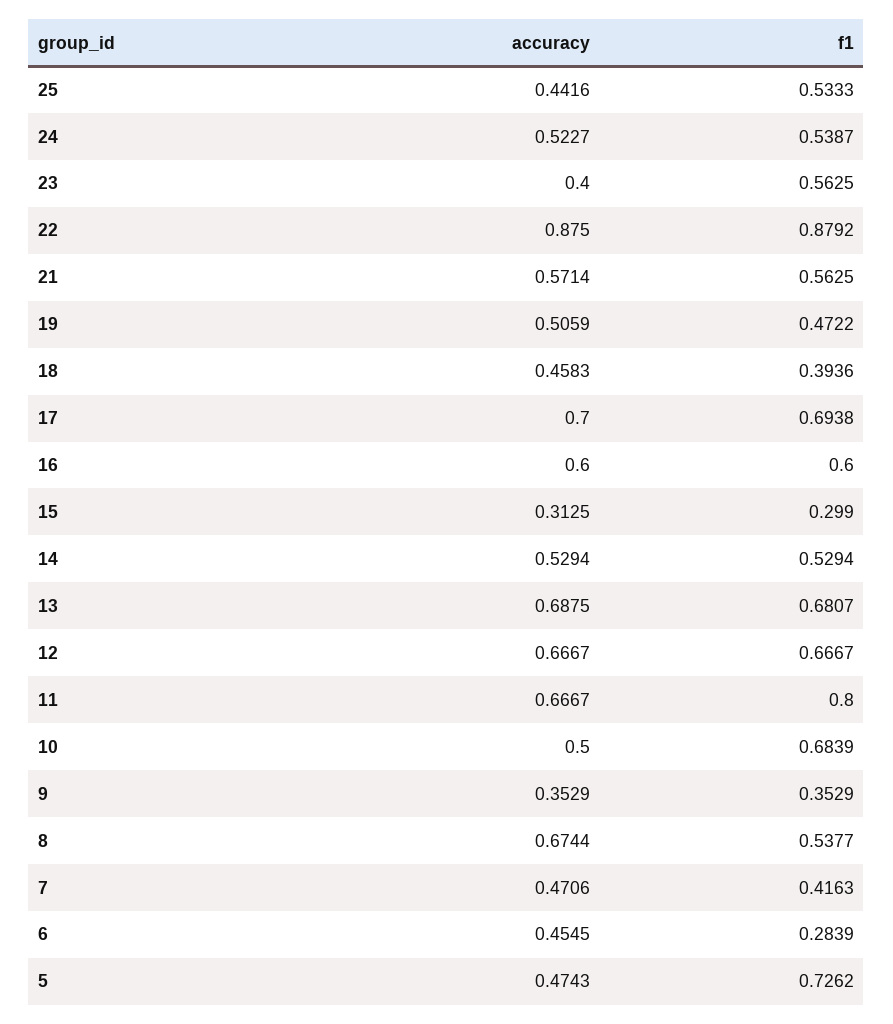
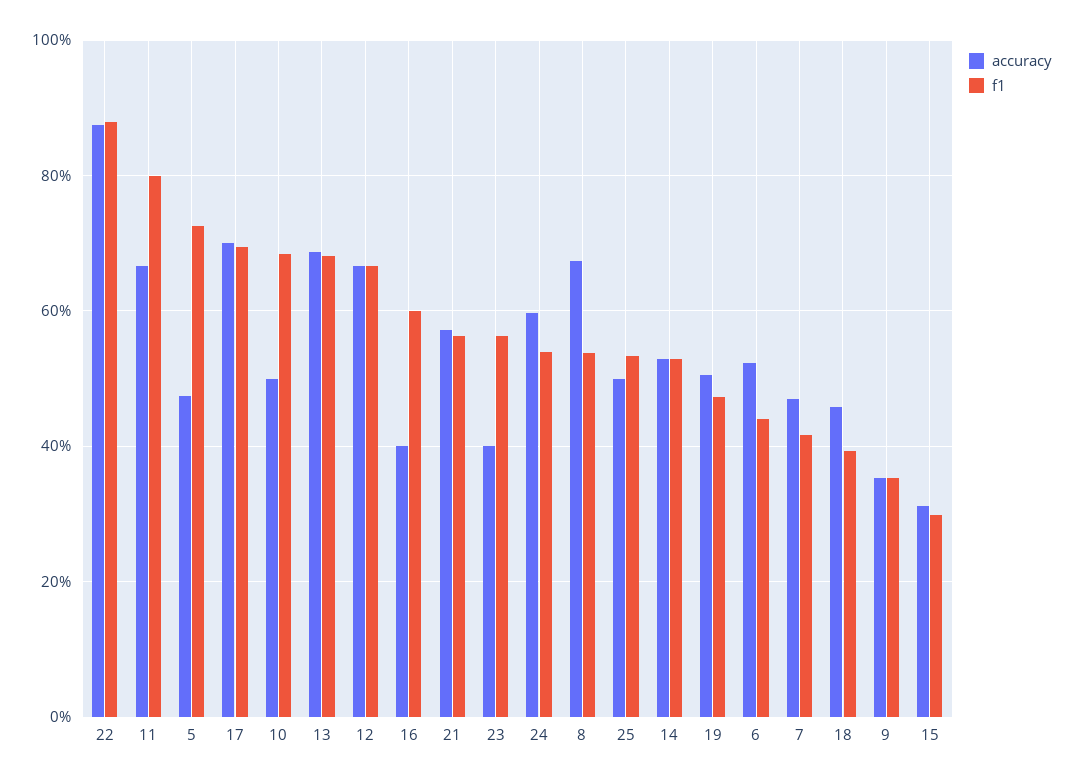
accuracy, 25: 0.4416 -> 0.5
accuracy, 24: 0.5227 -> 0.6
accuracy, 16: 0.6 -> 0.4
accuracy, 6: 0.4545 -> 0.52
f1, 6: 0.2839 -> 0.44

